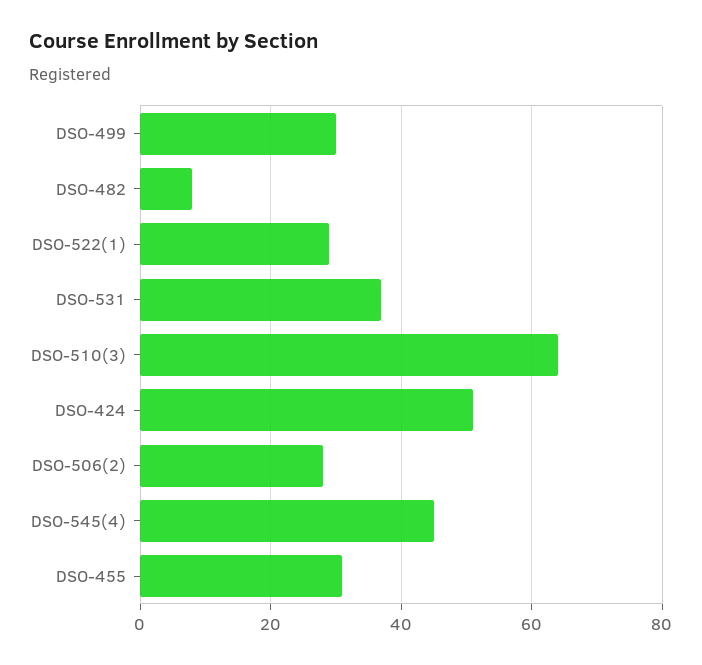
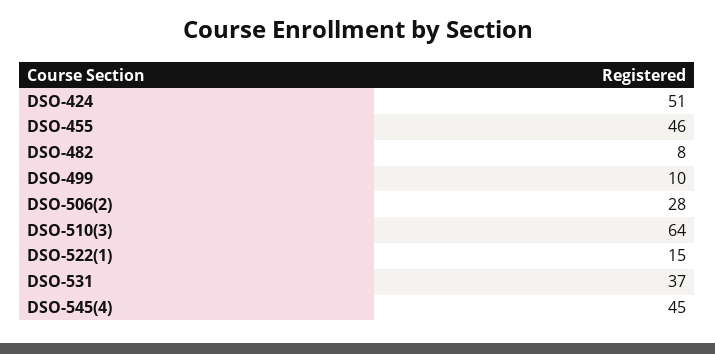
DSO-499: 30 -> 10
DSO-522(1): 30 -> 15
DSO-455: 30 -> 46

